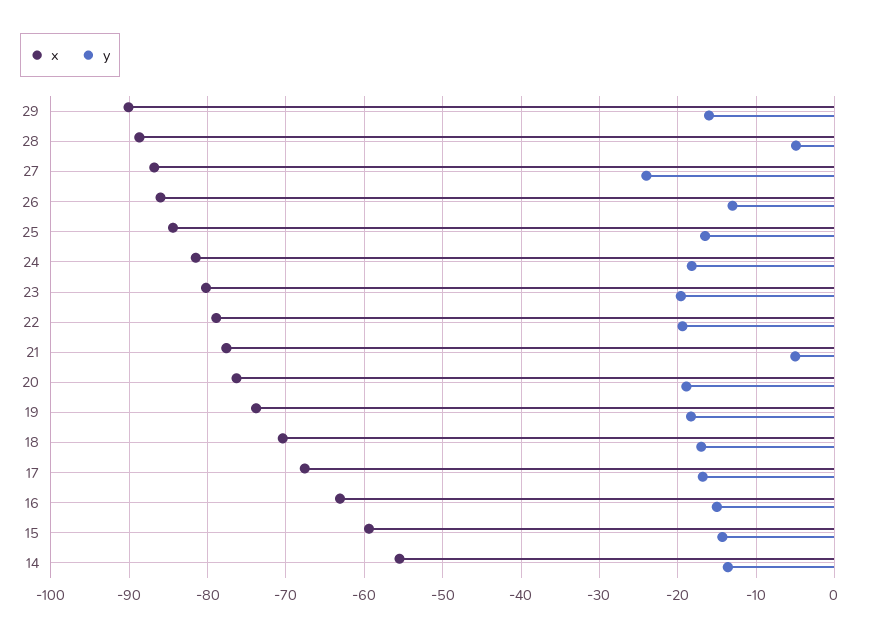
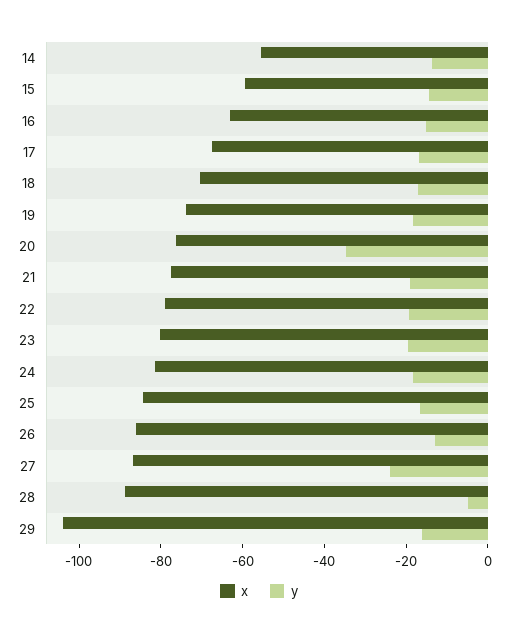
x, 29: -90 -> -105
y, 21: -5 -> -20
y, 20: -19 -> -35

